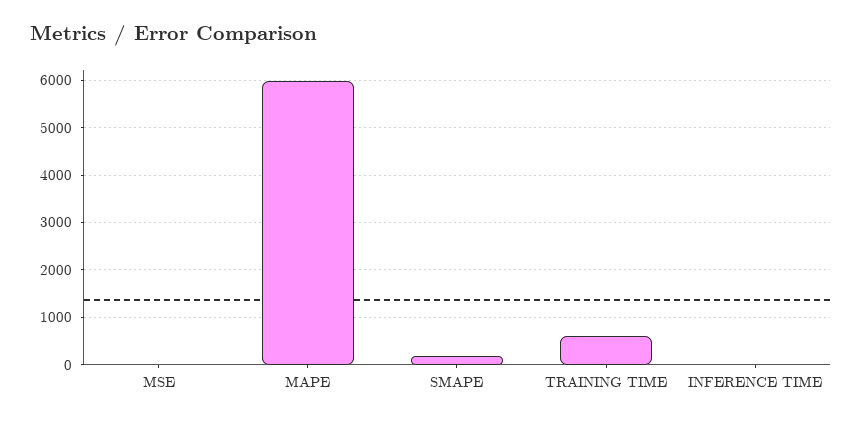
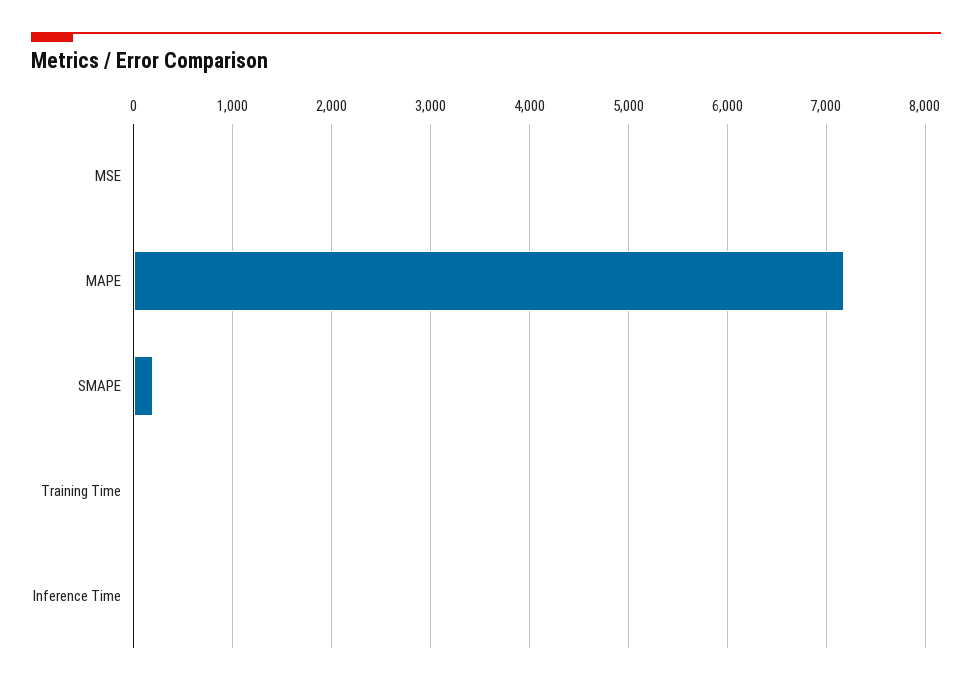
MAPE: 6000 -> 7200
TRAINING TIME: 600 -> 0

